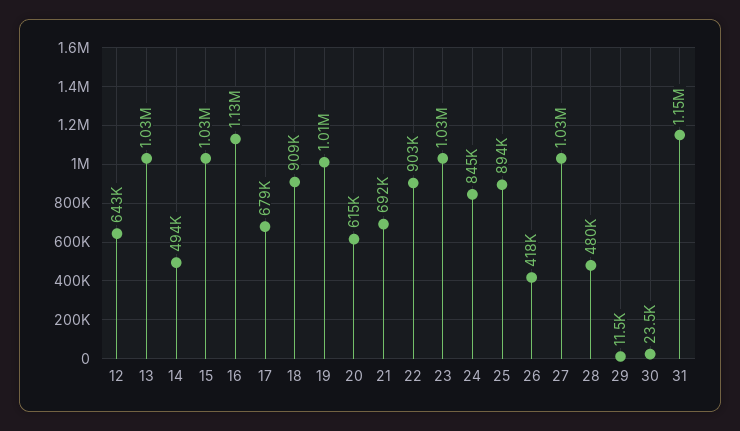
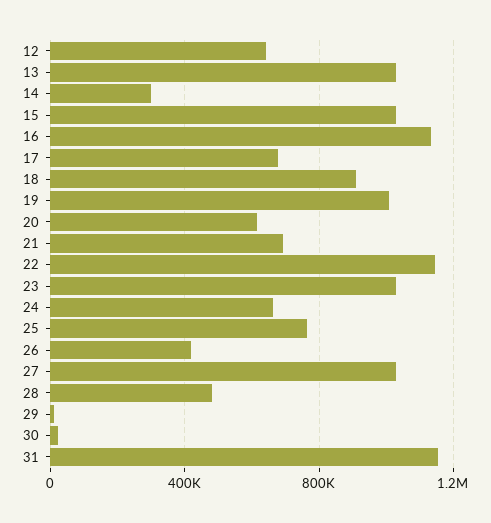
14: 494000 -> 300000
22: 903000 -> 1150000
24: 845000 -> 650000
25: 894000 -> 750000

